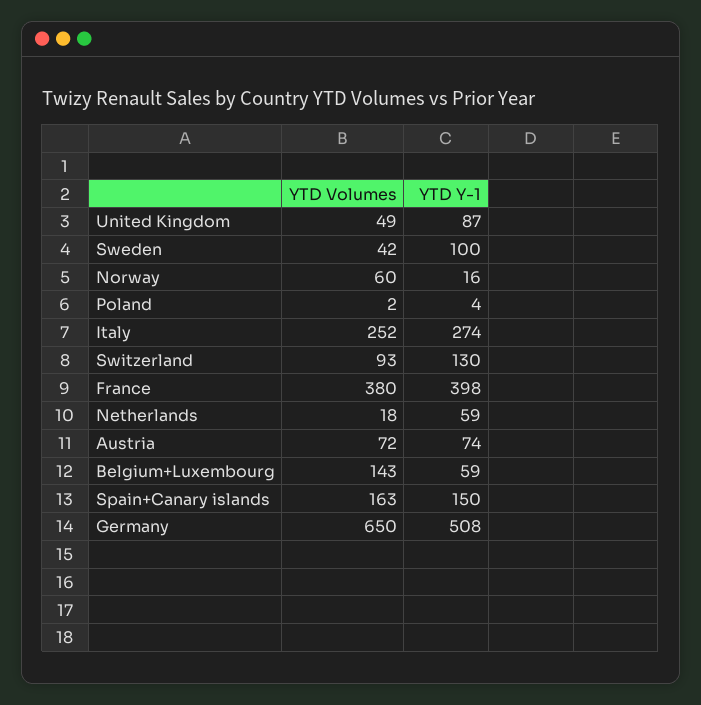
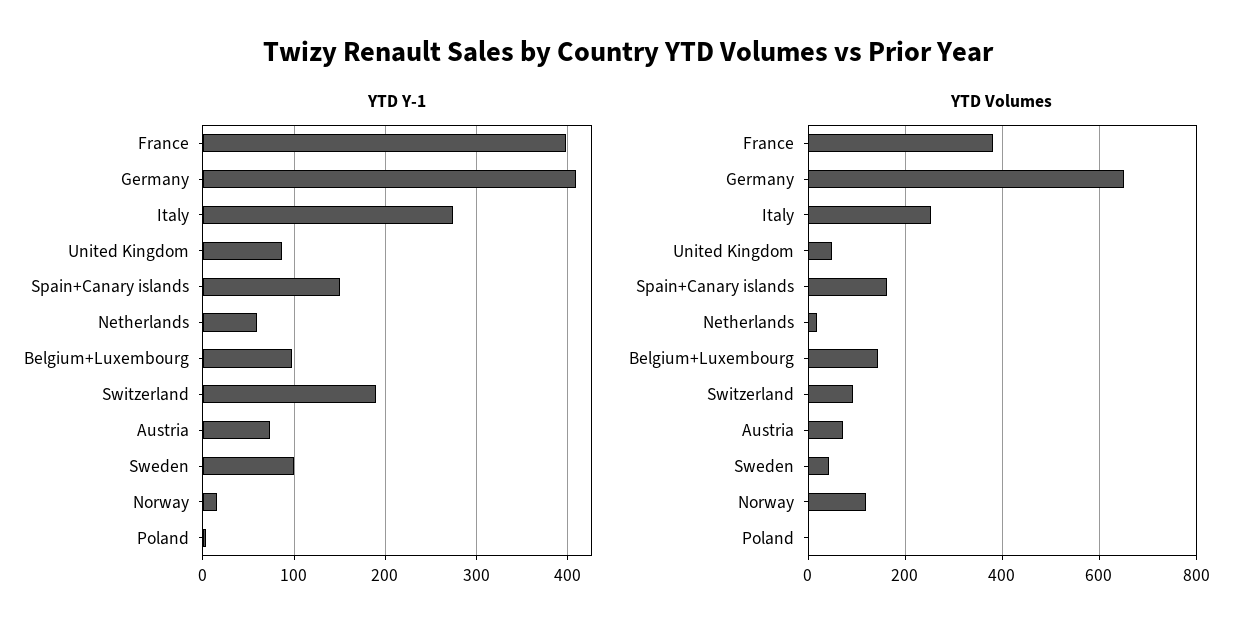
YTD Volumes, Norway: 60 -> 120
YTD Y-1, Switzerland: 130 -> 190
YTD Y-1, Belgium+Luxembourg: 59 -> 100
YTD Y-1, Germany: 508 -> 410

